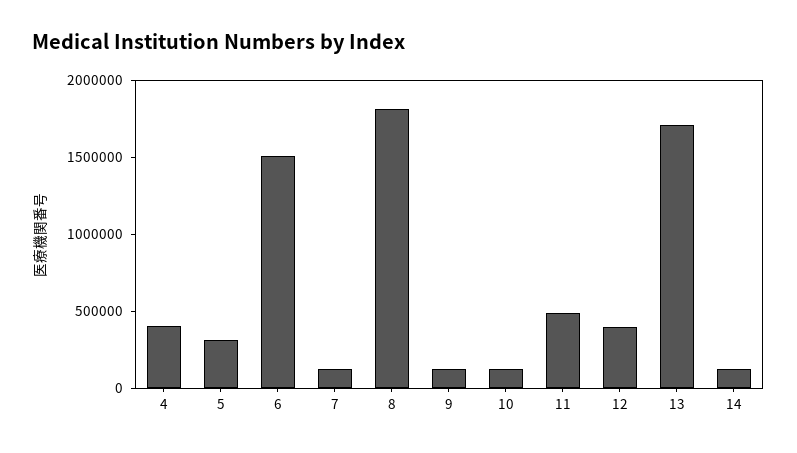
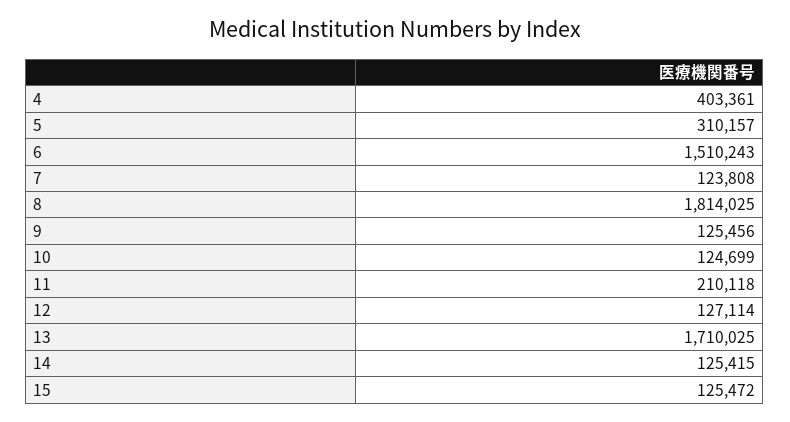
11: 500000 -> 210118
12: 400000 -> 127114
15: none -> 125472

